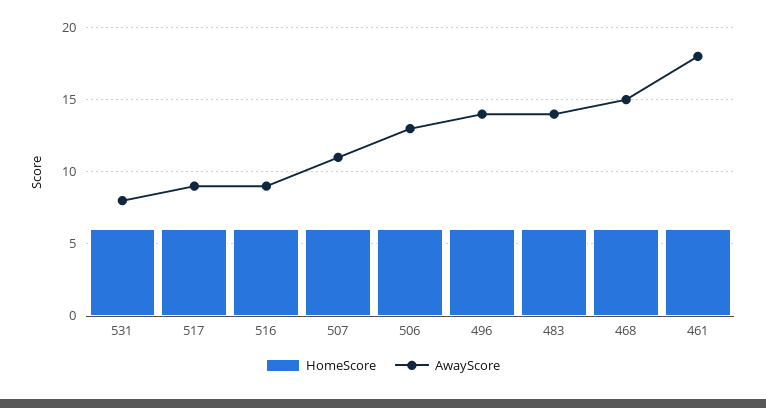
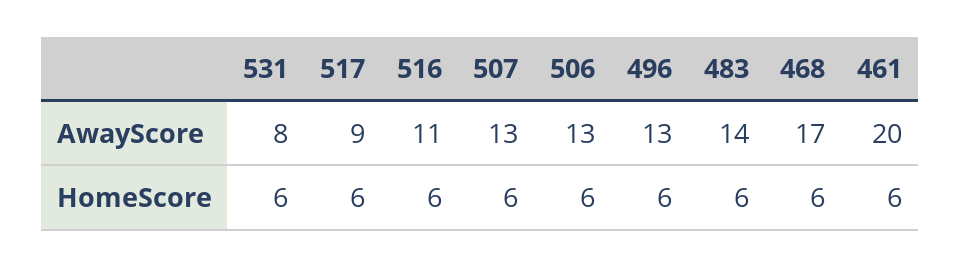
AwayScore, 516: 9 -> 11
AwayScore, 507: 11 -> 13
AwayScore, 496: 14 -> 13
AwayScore, 468: 15 -> 17
AwayScore, 461: 18 -> 20

